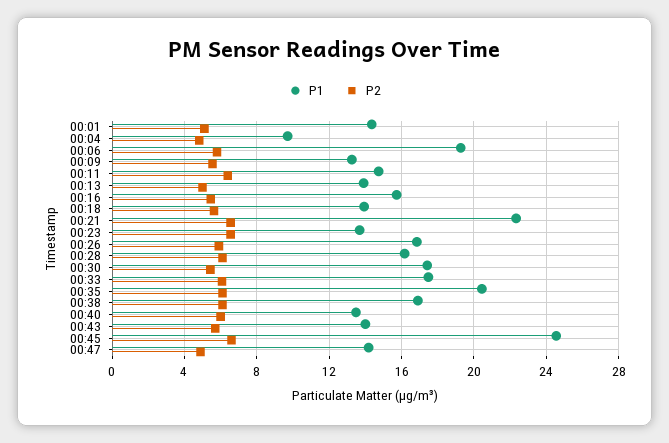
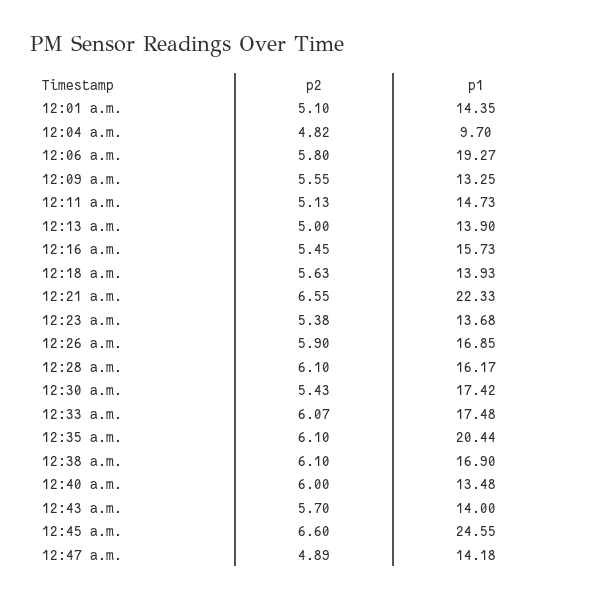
P2, 00:11: 6.5 -> 5.13
P2, 00:23: 6.5 -> 5.38

